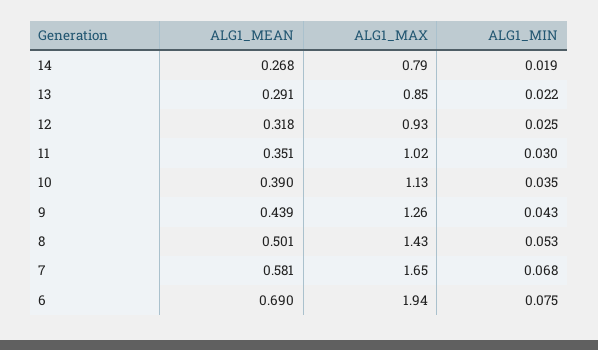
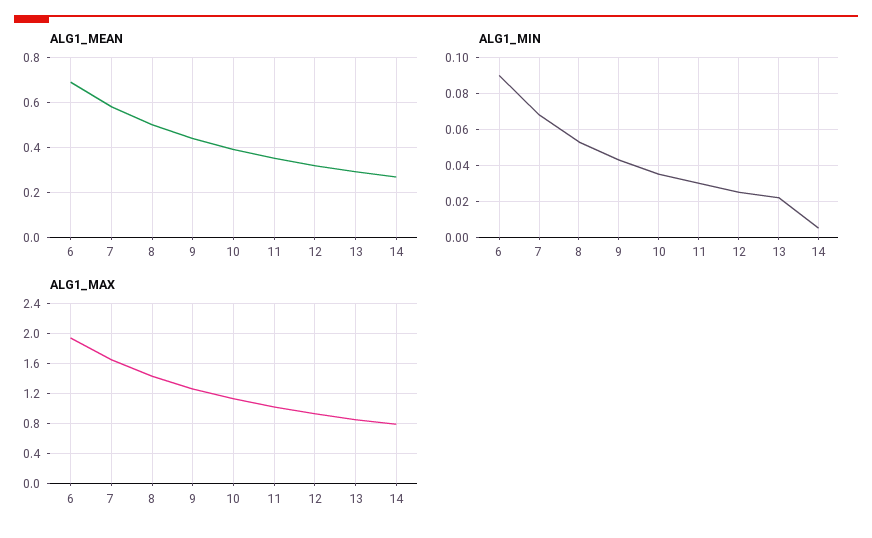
ALG1_MIN, 14: 0.019 -> 0.005
ALG1_MIN, 6: 0.075 -> 0.09

